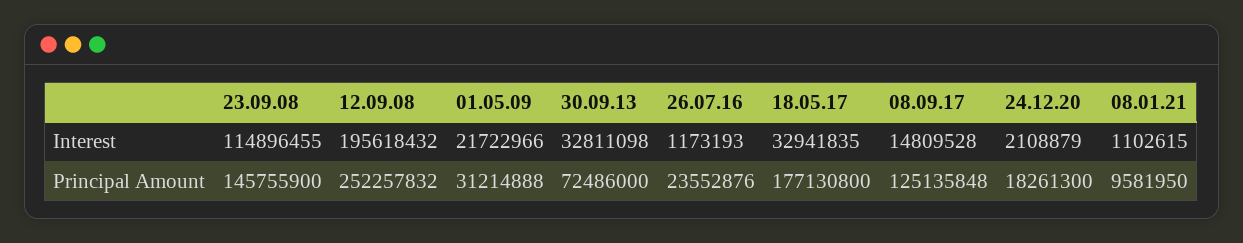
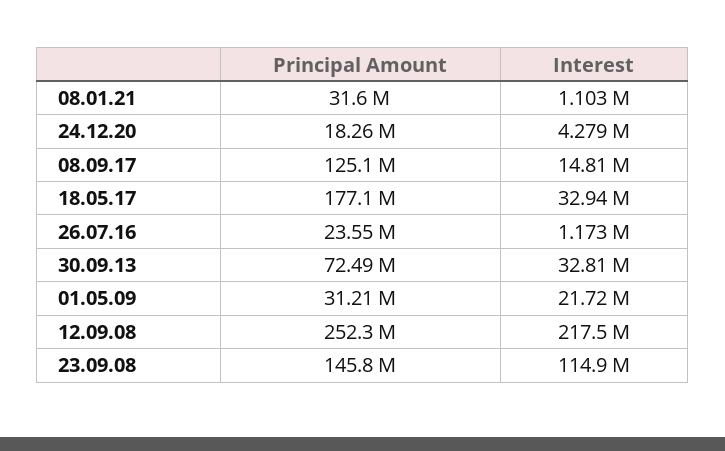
12.09.08, Interest: 195618432 -> 217500000
24.12.20, Interest: 2108879 -> 4279000
08.01.21, Principal Amount: 9581950 -> 31600000

